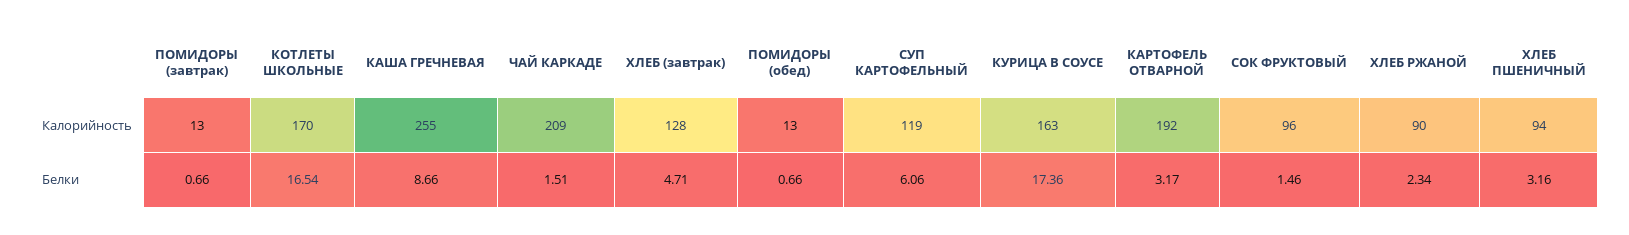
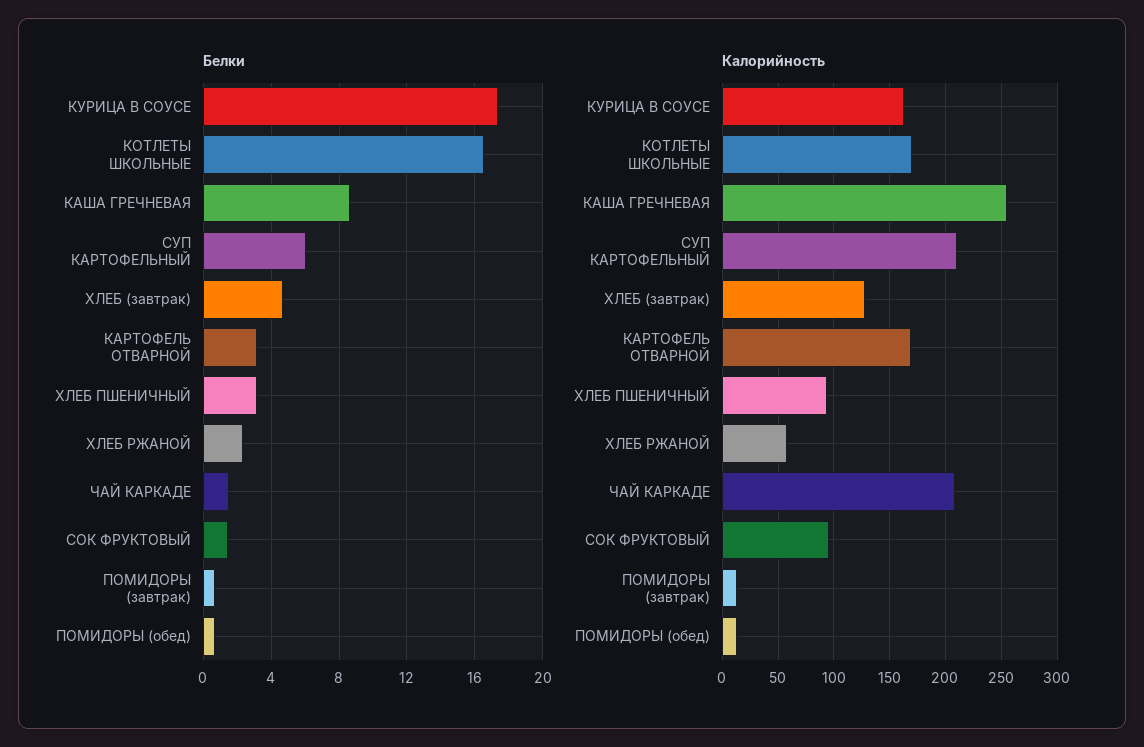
Калорийность, СУП КАРТОФЕЛЬНЫЙ: 119 -> 210
Калорийность, КАРТОФЕЛЬ ОТВАРНОЙ: 192 -> 170
Калорийность, ХЛЕБ РЖАНОЙ: 90 -> 60

